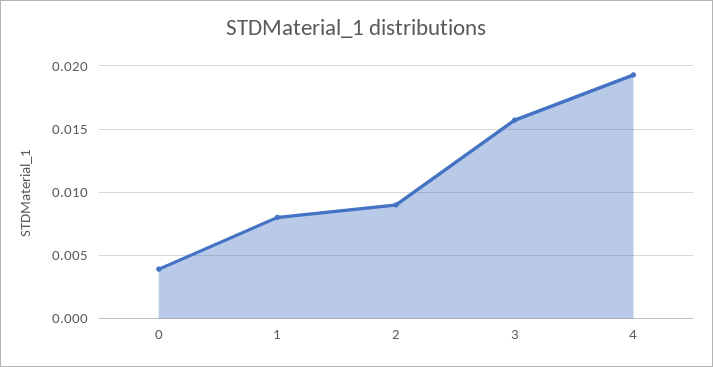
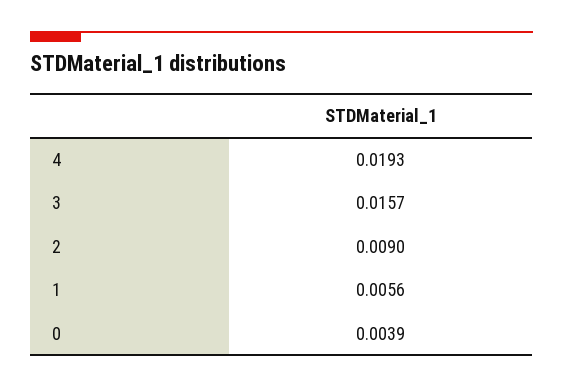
1: 0.008 -> 0.0056

